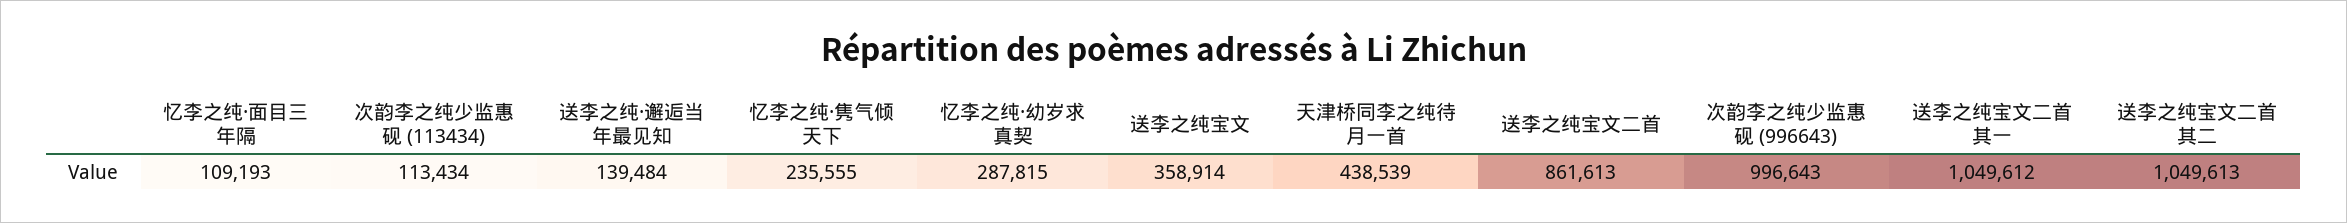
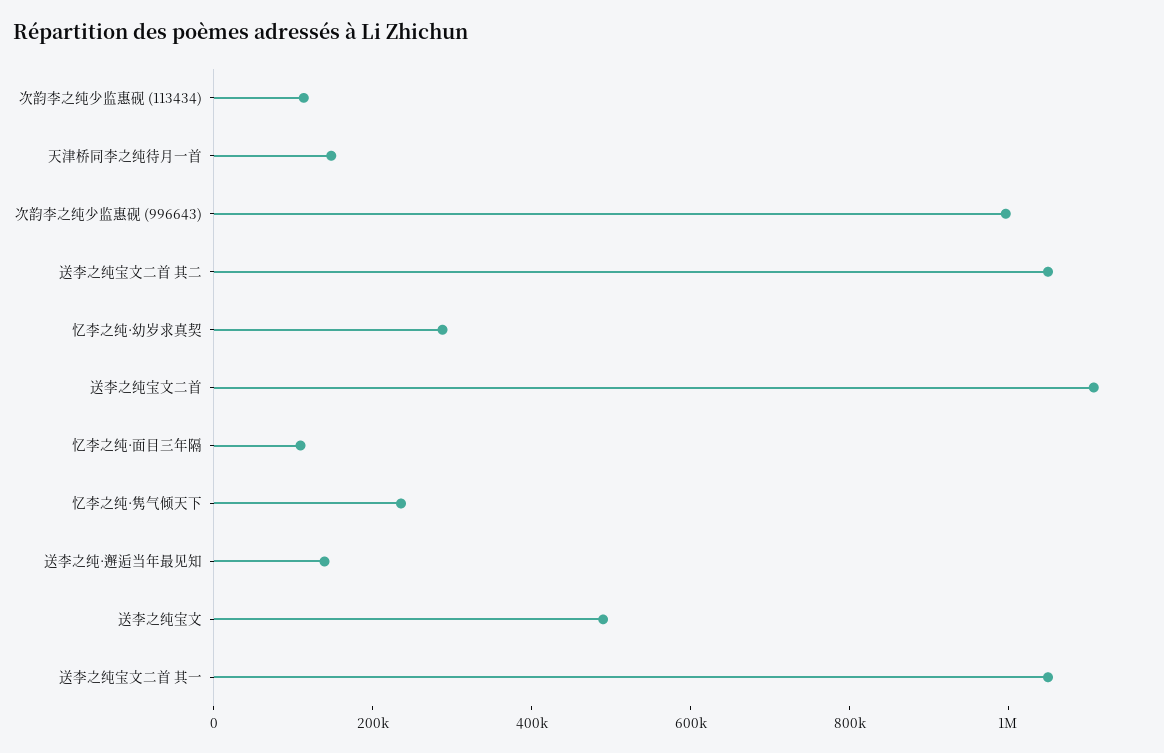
送李之纯宝文: 358914 -> 500000
天津桥同李之纯待月一首: 438539 -> 150000
送李之纯宝文二首: 861613 -> 1100000

